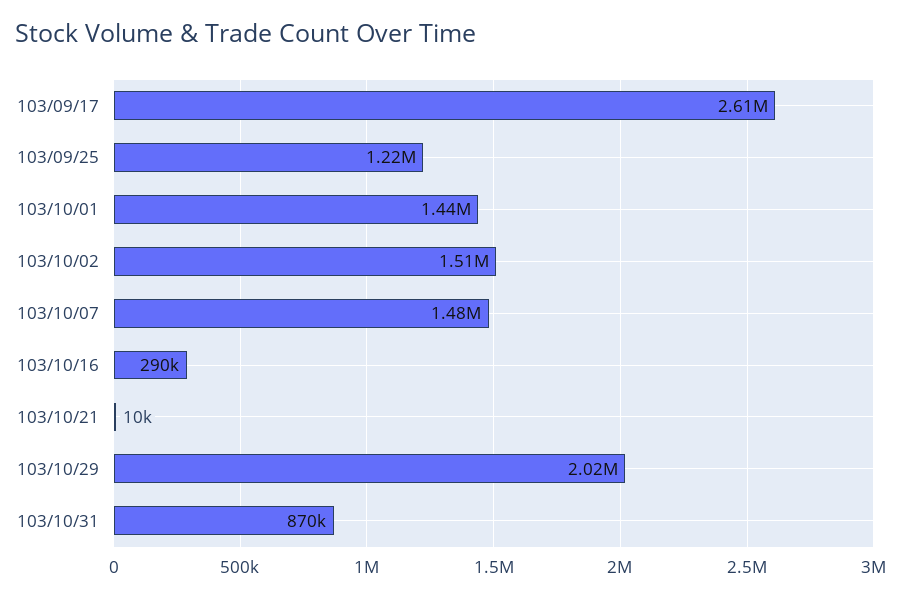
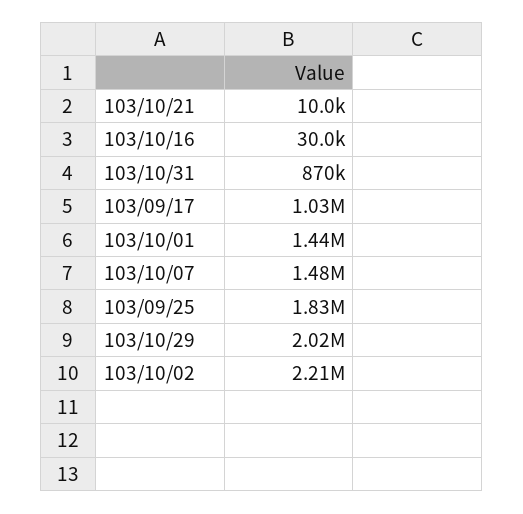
103/09/17: 2610000 -> 1030000
103/09/25: 1220000 -> 1830000
103/10/02: 1510000 -> 2210000
103/10/16: 290000 -> 30000

